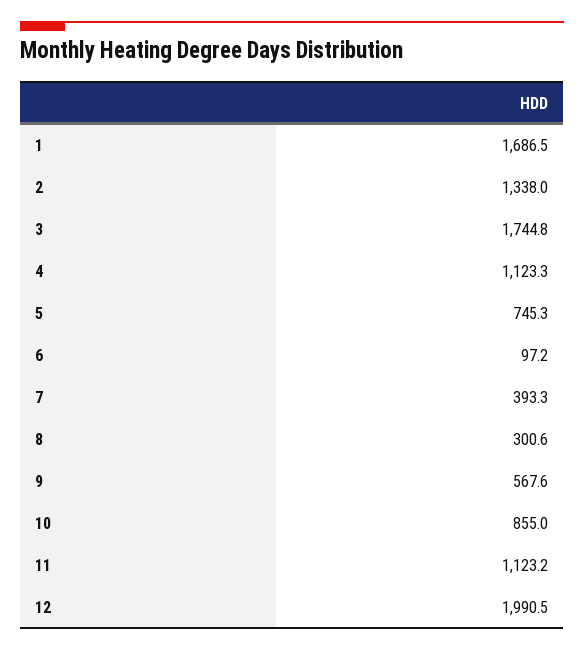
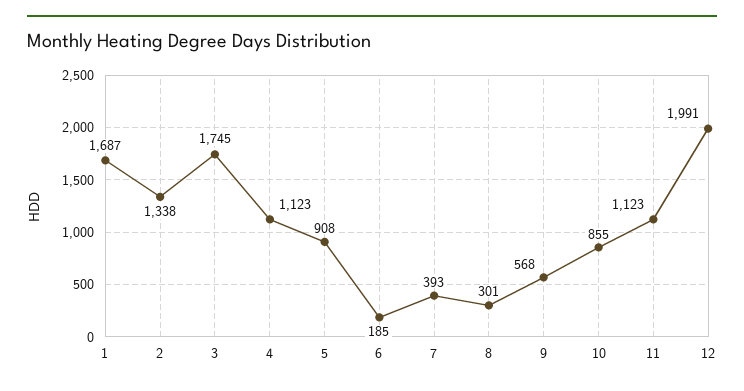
5: 745.3 -> 908
6: 97.2 -> 185

